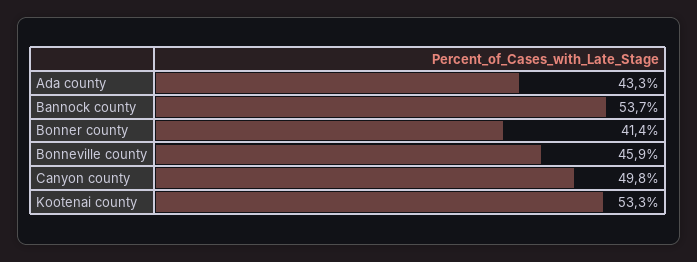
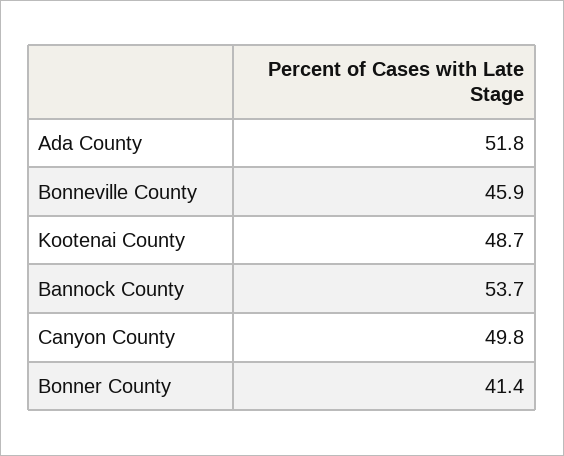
Ada county: 43.3 -> 51.8
Kootenai county: 53.3 -> 48.7

